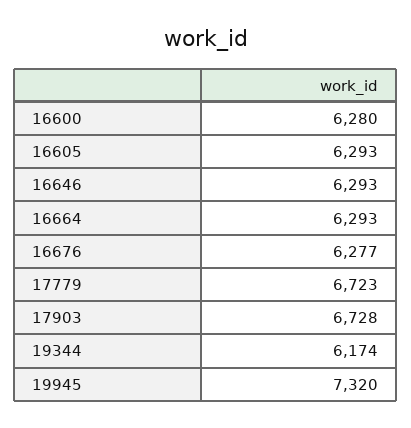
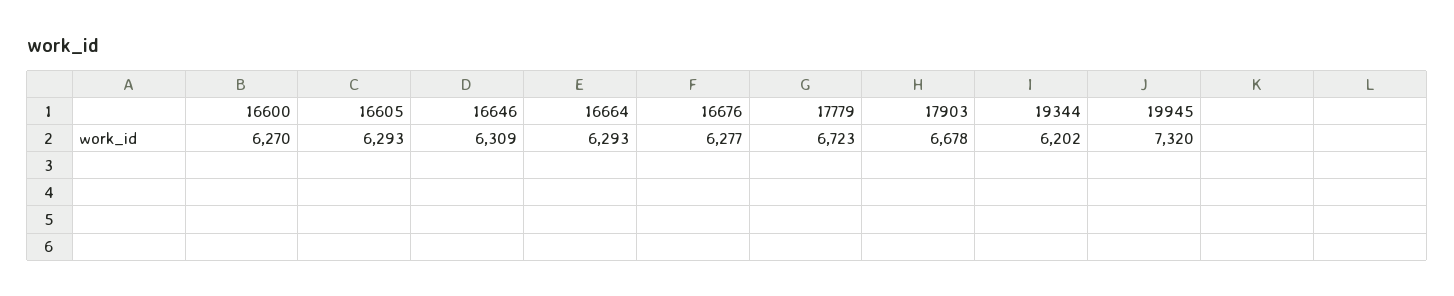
16600: 6280 -> 6270
16646: 6293 -> 6309
17903: 6728 -> 6678
19344: 6174 -> 6202

